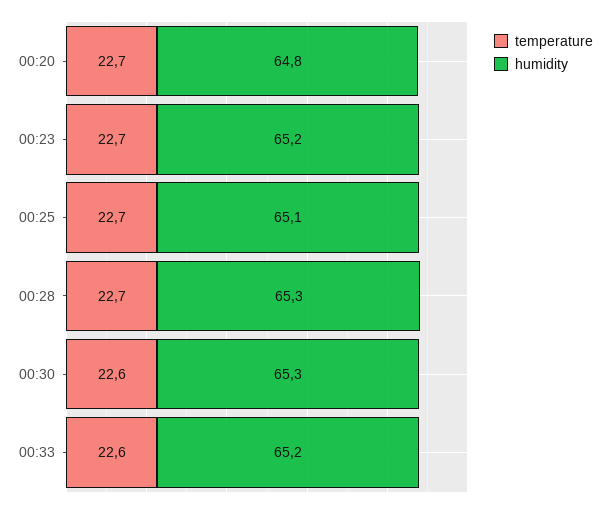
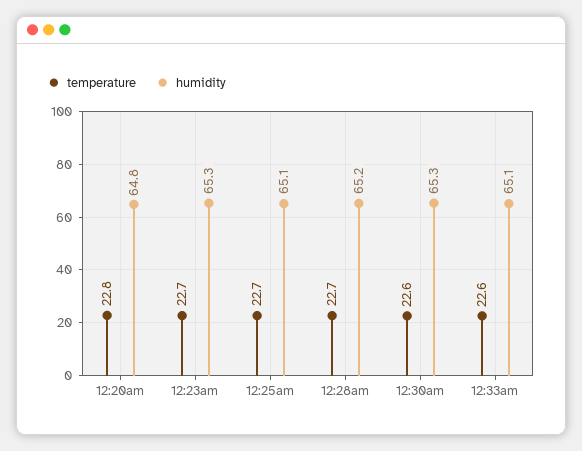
temperature, 00:20: 22.7 -> 22.8
humidity, 00:23: 65.2 -> 65.3
humidity, 00:28: 65.3 -> 65.2
humidity, 00:33: 65.2 -> 65.1

